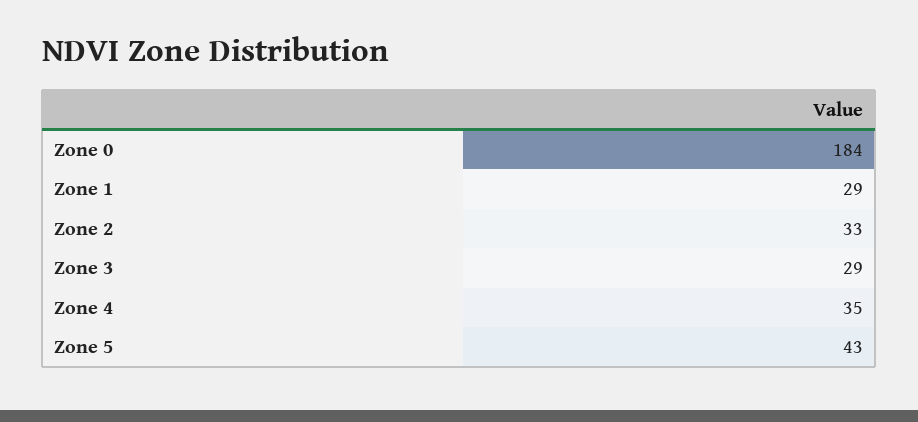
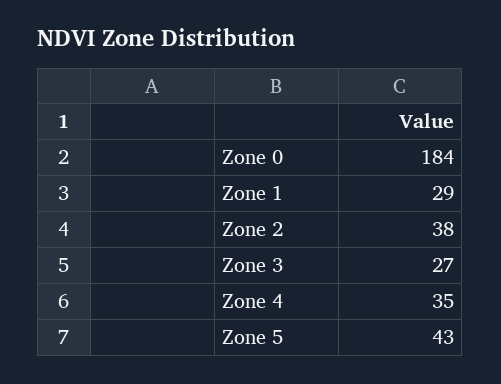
Zone 2: 33 -> 38
Zone 3: 29 -> 27

